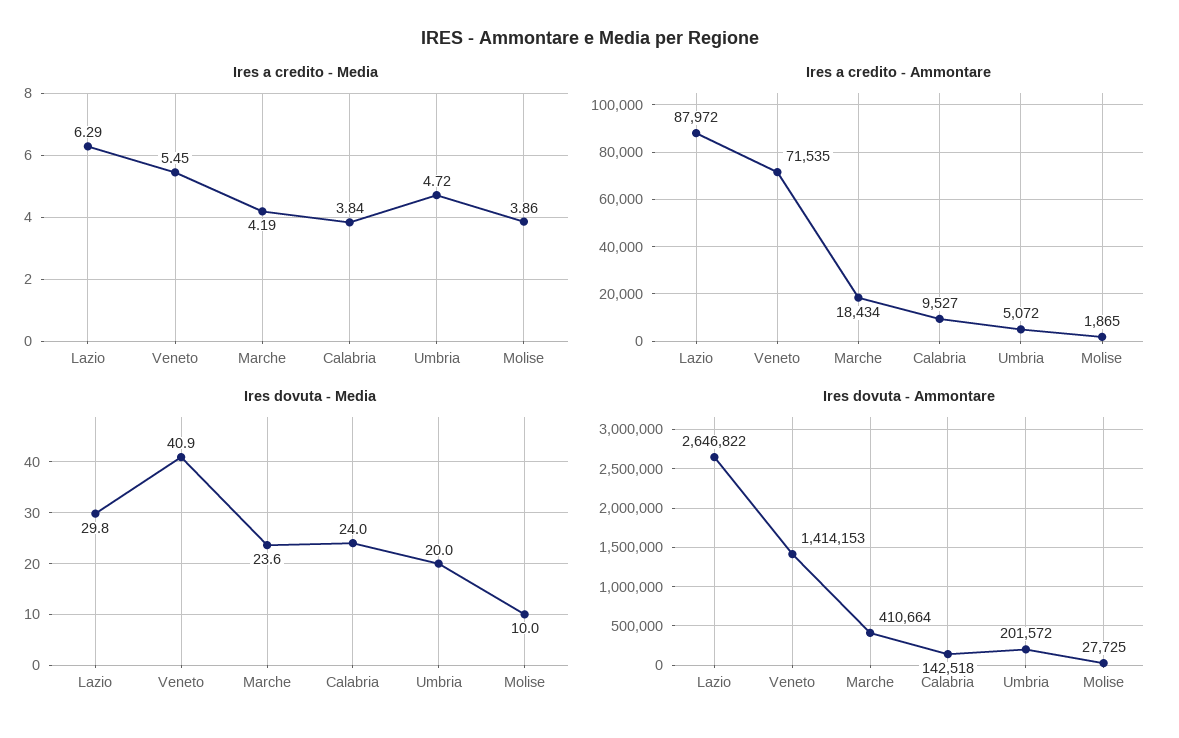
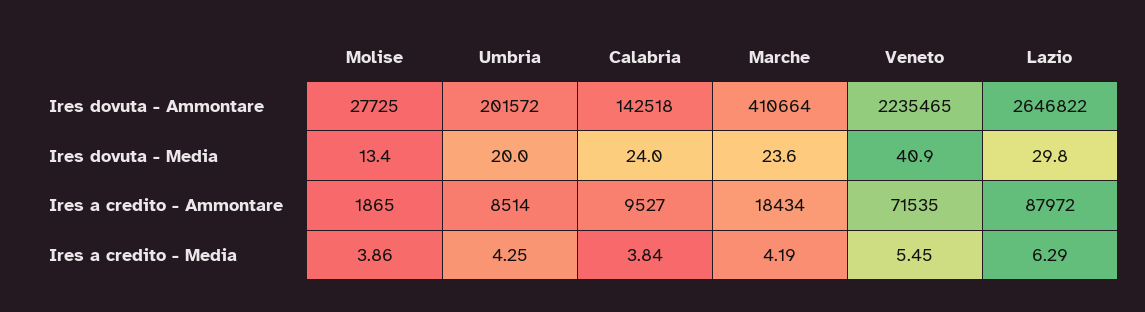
Ires a credito - Media, Umbria: 4.72 -> 4.25
Ires a credito - Ammontare, Umbria: 5072 -> 8514
Ires dovuta - Media, Molise: 10 -> 13.4
Ires dovuta - Ammontare, Veneto: 1414153 -> 2235465

